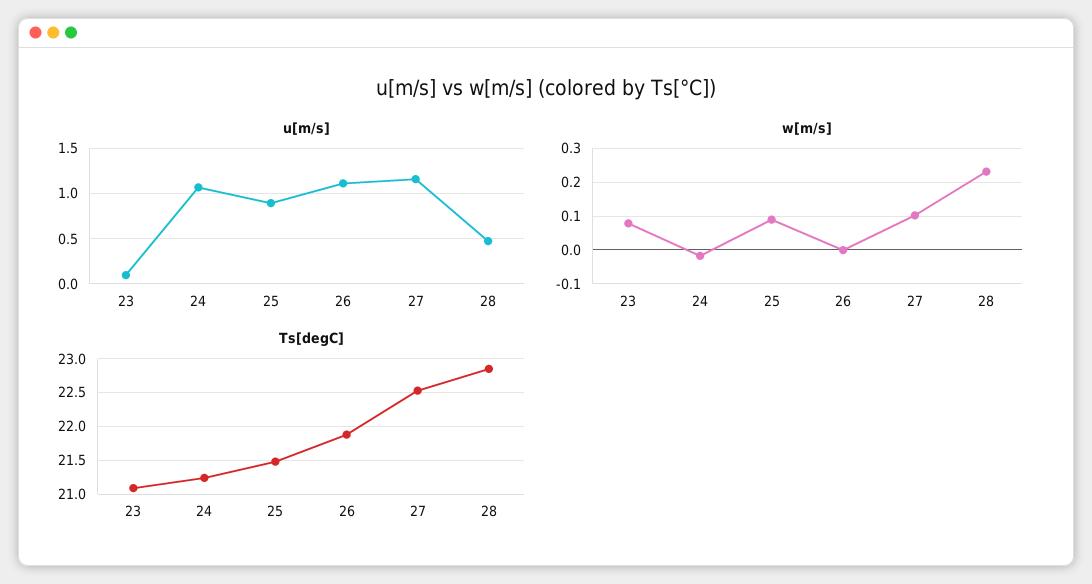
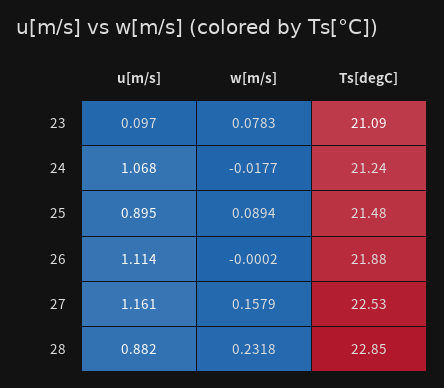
u[m/s], 28: 0.5 -> 0.882
w[m/s], 27: 0.1 -> 0.1579

